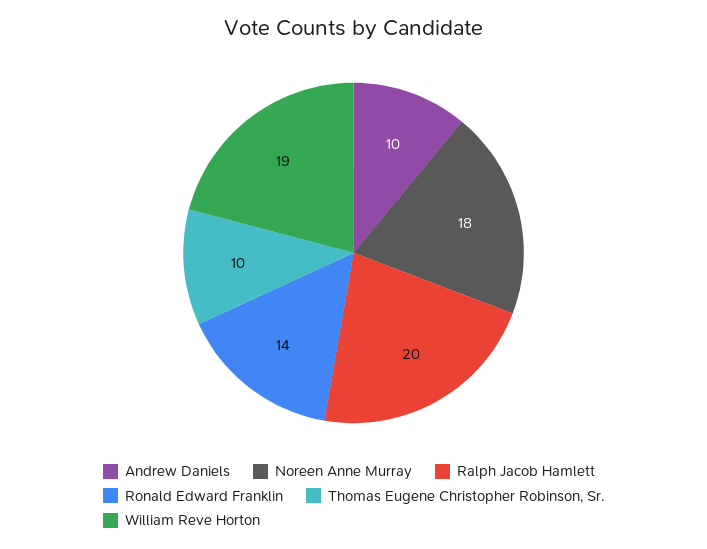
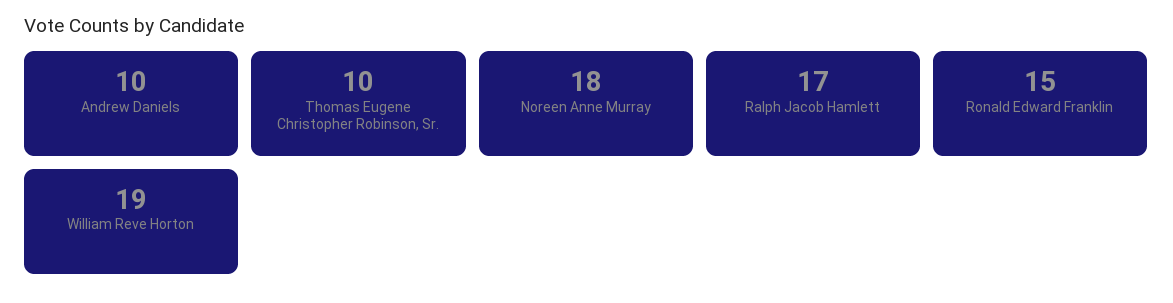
Ralph Jacob Hamlett: 20 -> 17
Ronald Edward Franklin: 14 -> 15

